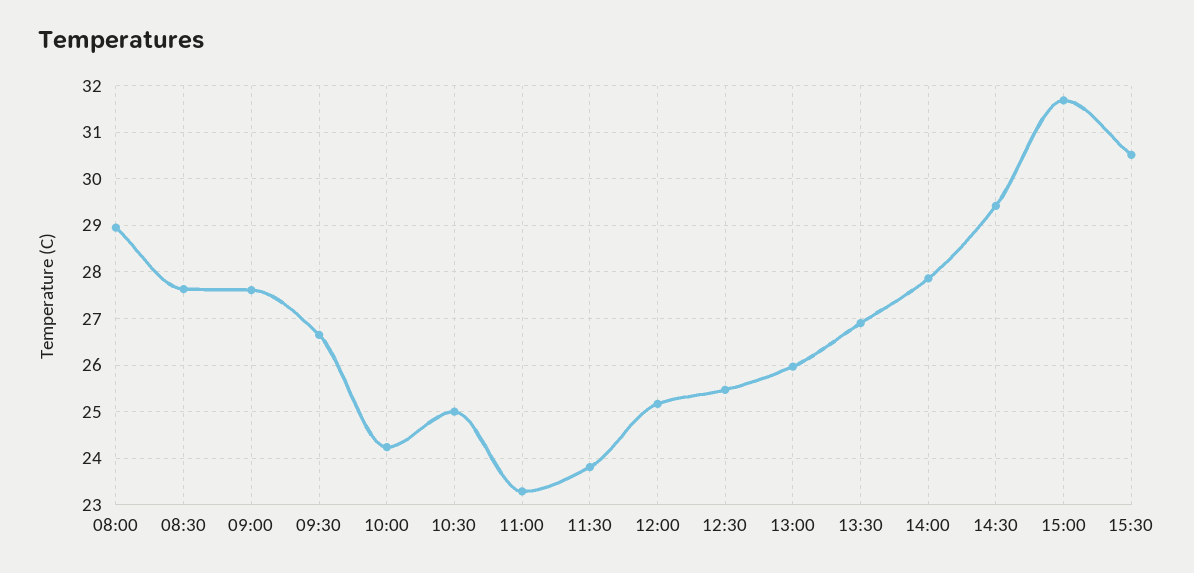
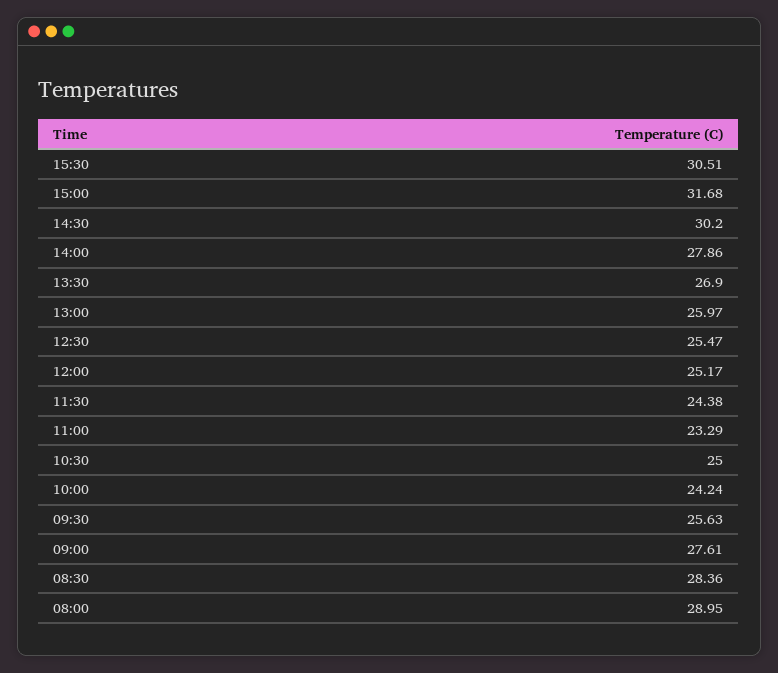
08:30: 27.6 -> 28.36
09:30: 26.6 -> 25.63
11:30: 23.8 -> 24.38
14:30: 29.4 -> 30.2

